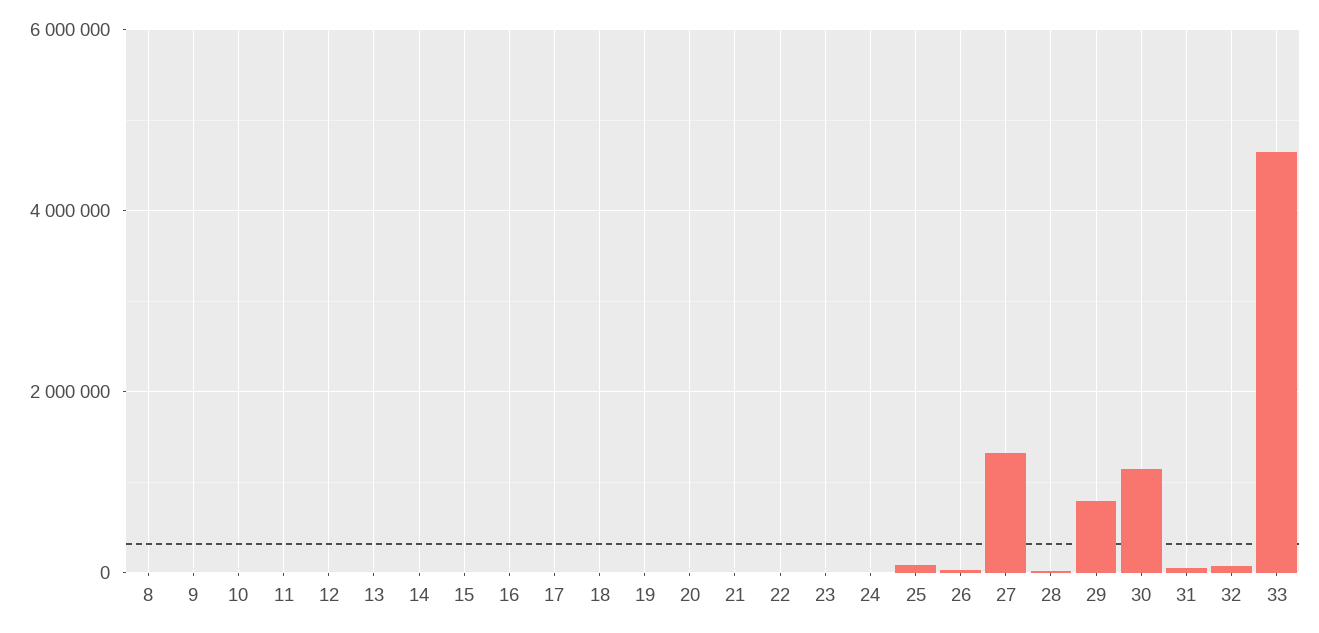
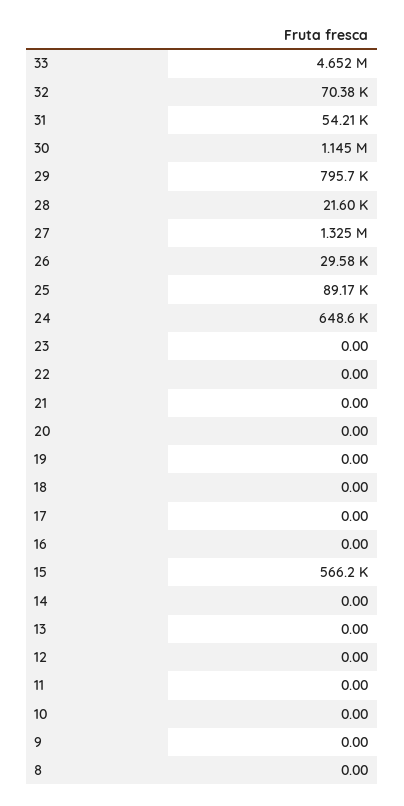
15: 0 -> 566200
24: 0 -> 648600

